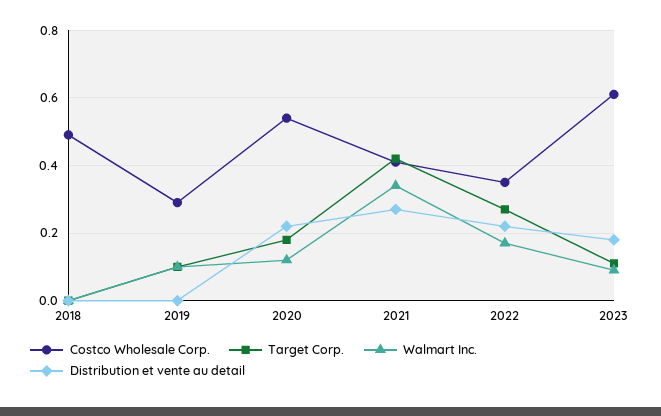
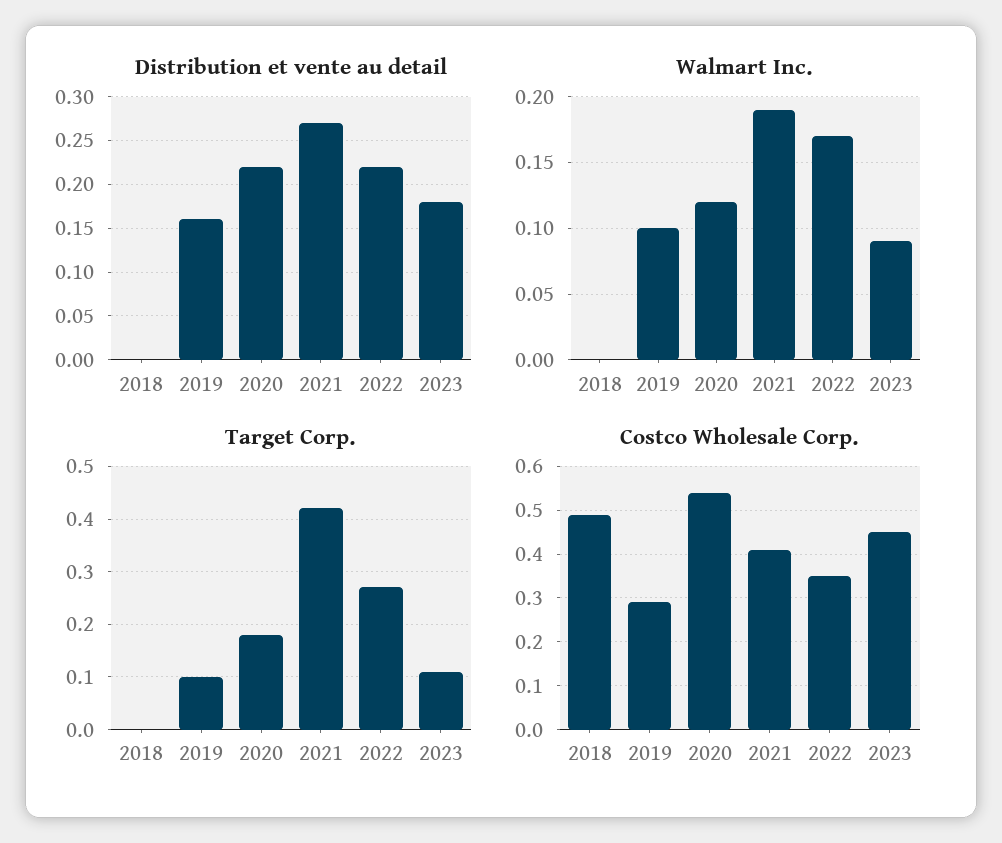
Distribution et vente au detail, 2019: 0 -> 0.16
Walmart Inc., 2021: 0.35 -> 0.19
Costco Wholesale Corp., 2023: 0.6 -> 0.45

